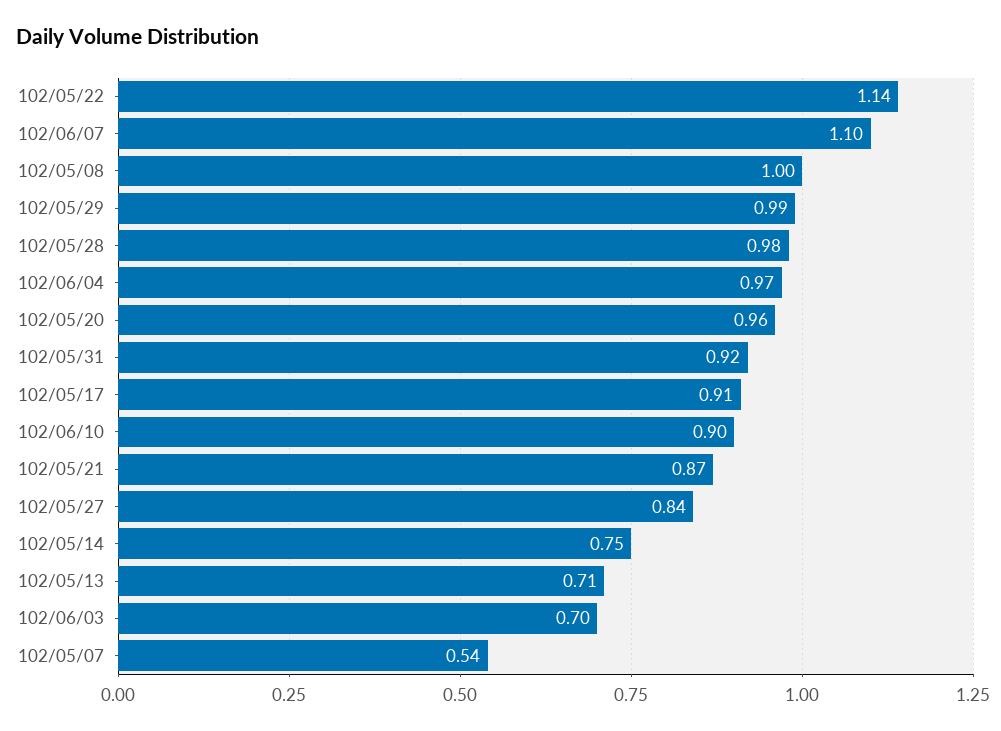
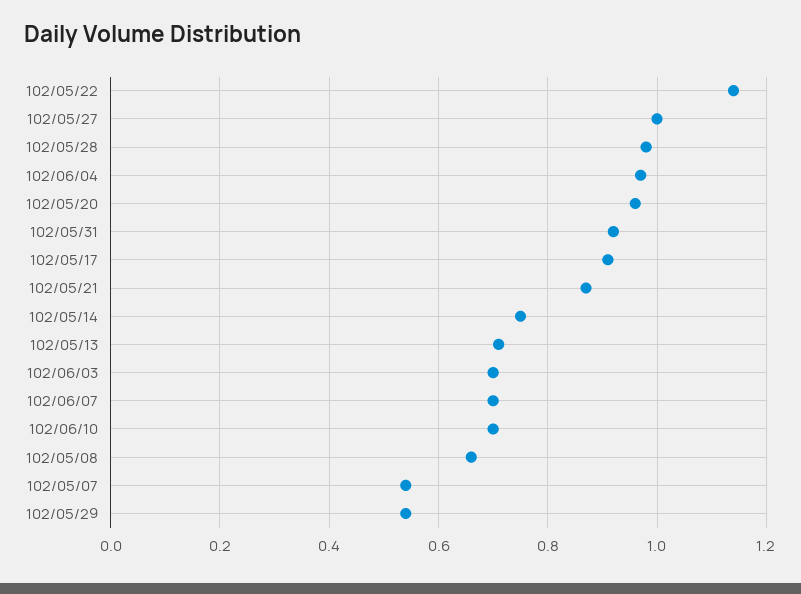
102/06/07: 1.1 -> 0.7
102/05/08: 1 -> 0.65
102/05/29: 0.99 -> 0.55
102/06/10: 0.9 -> 0.7
102/05/27: 0.84 -> 1

